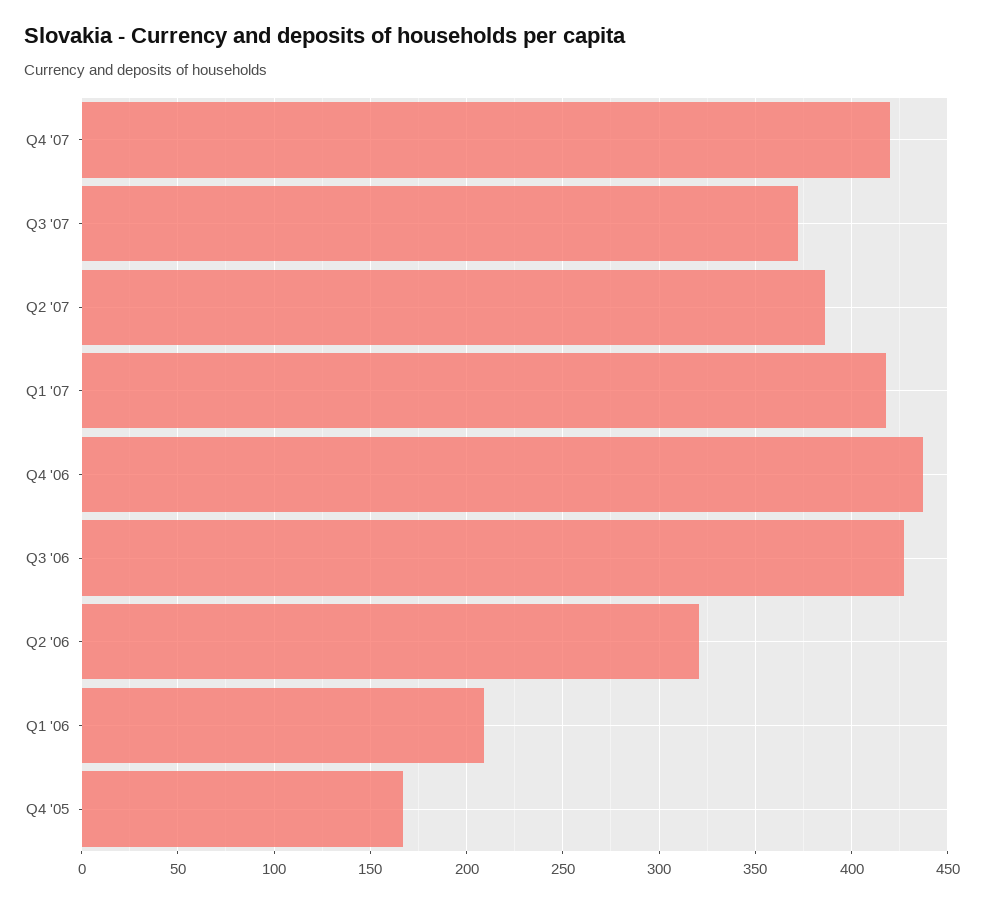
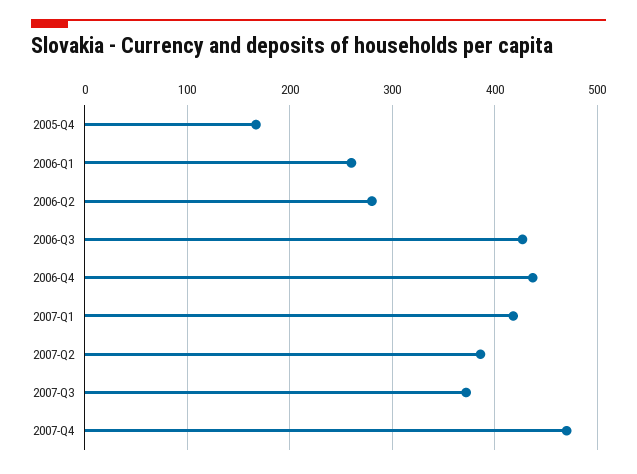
Q4 '07: 420 -> 470
Q2 '06: 320 -> 280
Q1 '06: 210 -> 260

